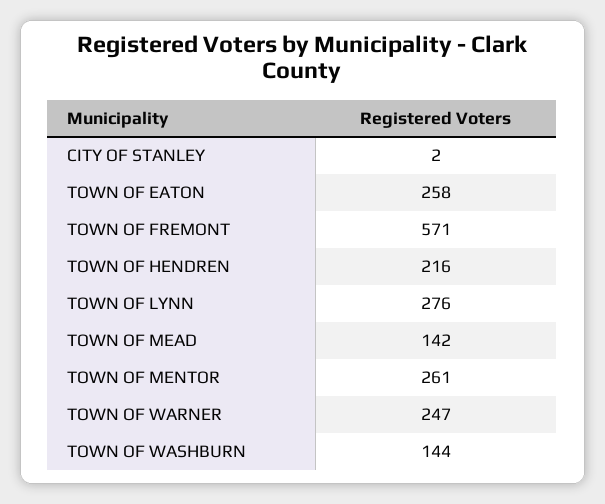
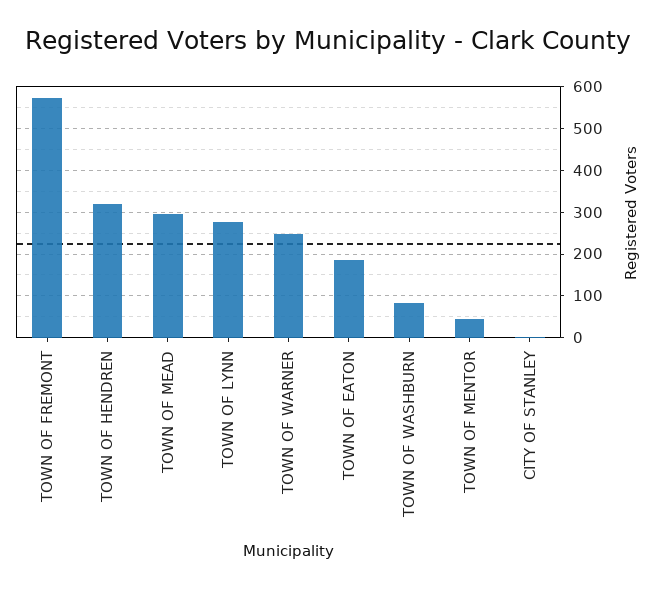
TOWN OF EATON: 258 -> 180
TOWN OF HENDREN: 216 -> 320
TOWN OF MEAD: 142 -> 300
TOWN OF MENTOR: 261 -> 40
TOWN OF WASHBURN: 144 -> 80

